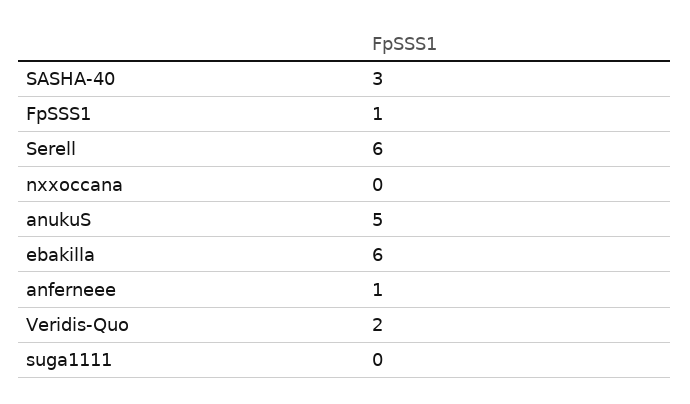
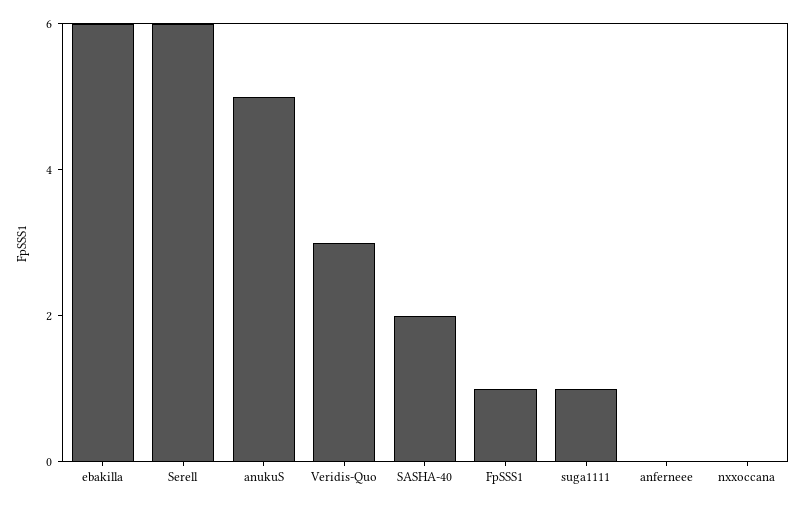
SASHA-40: 3 -> 2
anferneee: 1 -> 0
Veridis-Quo: 2 -> 3
suga1111: 0 -> 1

